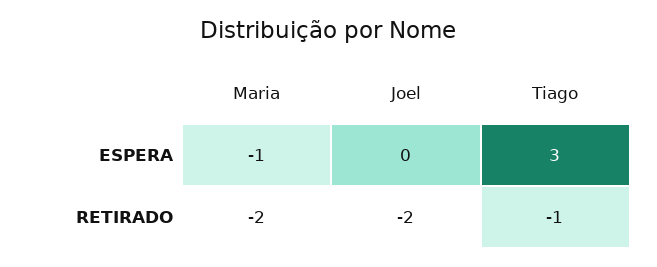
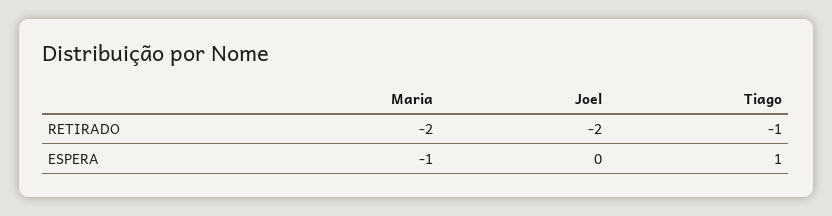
Tiago, ESPERA: 3 -> 1

